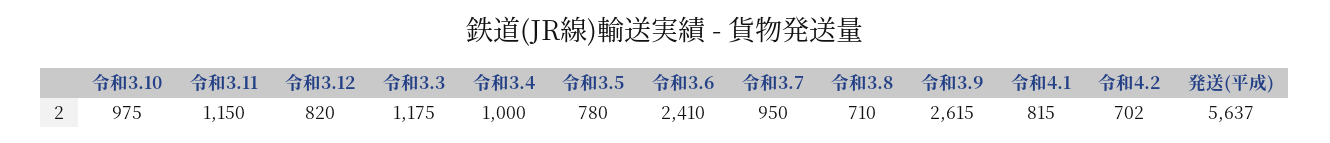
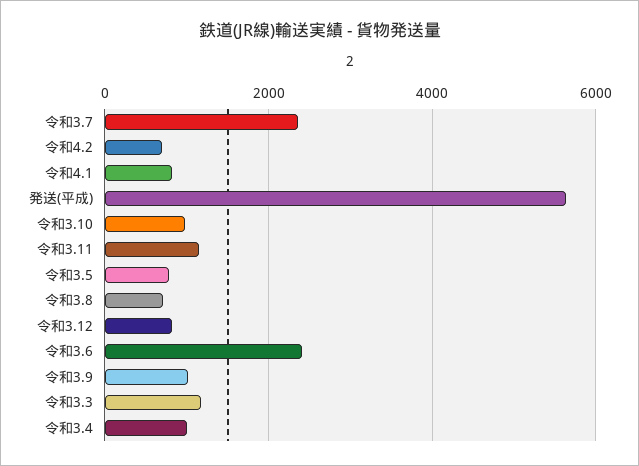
令和3.7: 950 -> 2400
令和3.9: 2615 -> 1000

